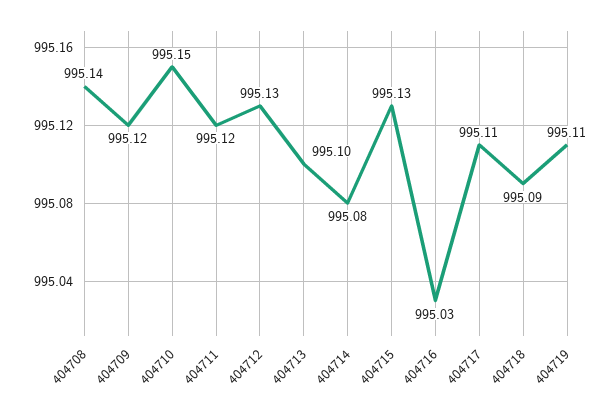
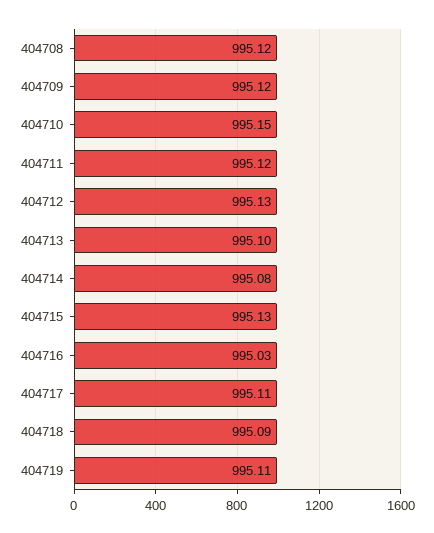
404708: 995.14 -> 995.12

